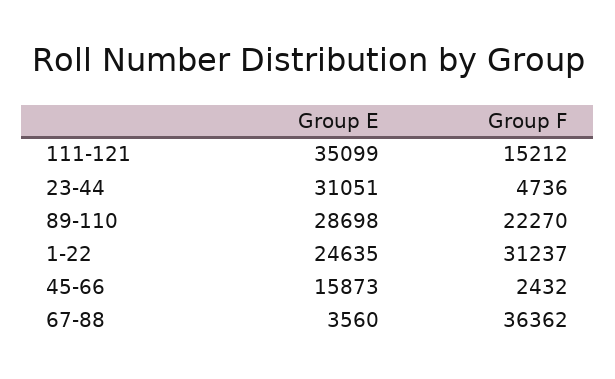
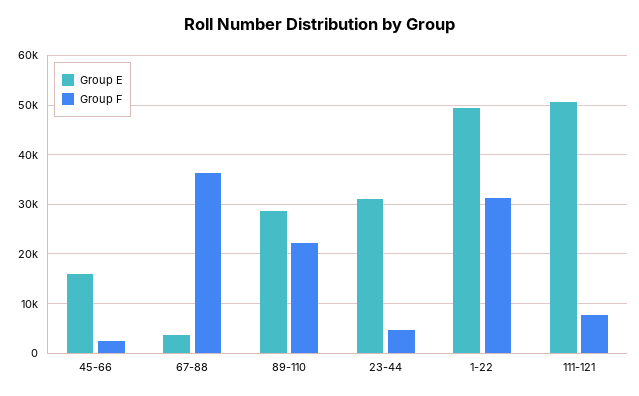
Group E, 111-121: 35099 -> 50000
Group F, 111-121: 15212 -> 8000
Group E, 1-22: 24635 -> 50000

